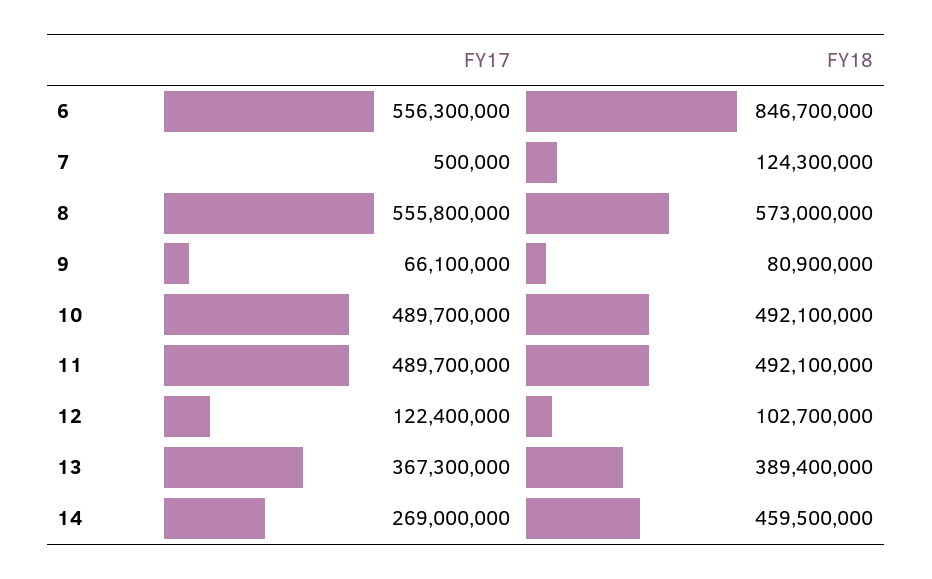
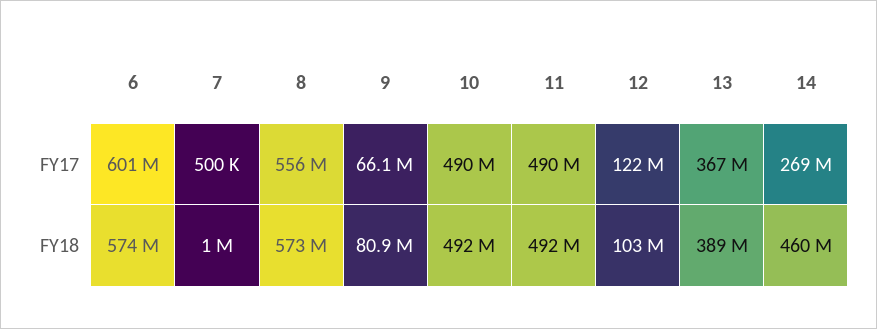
FY17, 6: 556300000 -> 601000000
FY18, 6: 846700000 -> 574000000
FY18, 7: 124300000 -> 1000000

